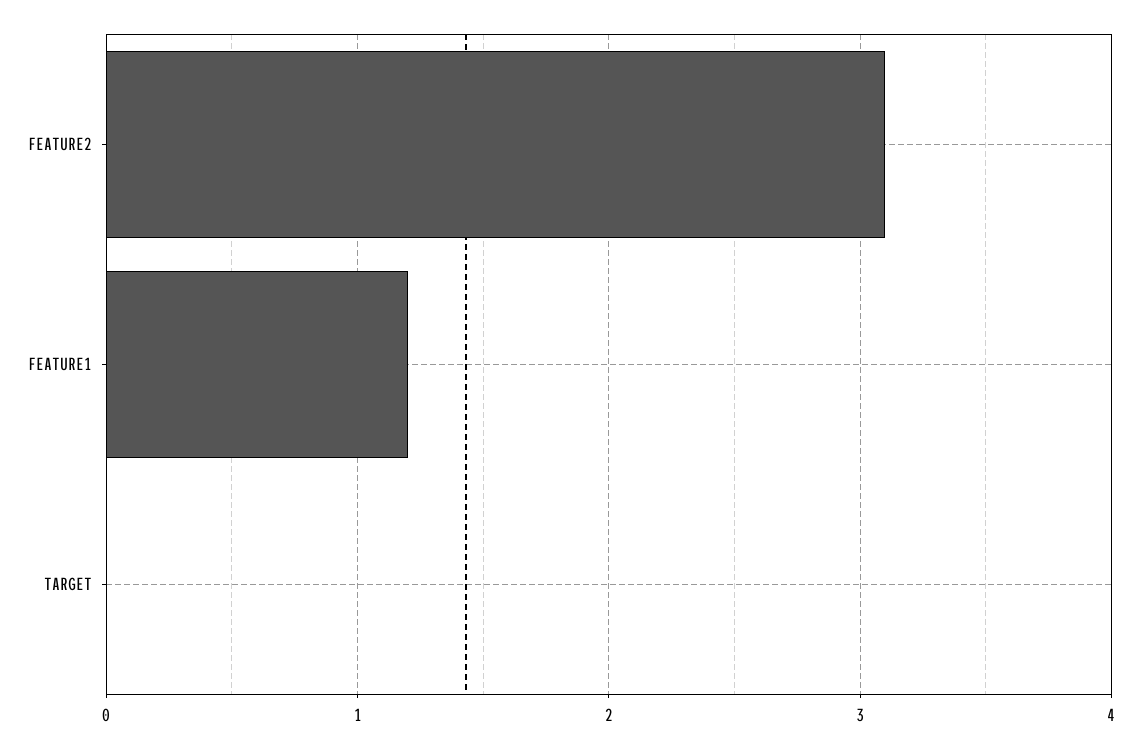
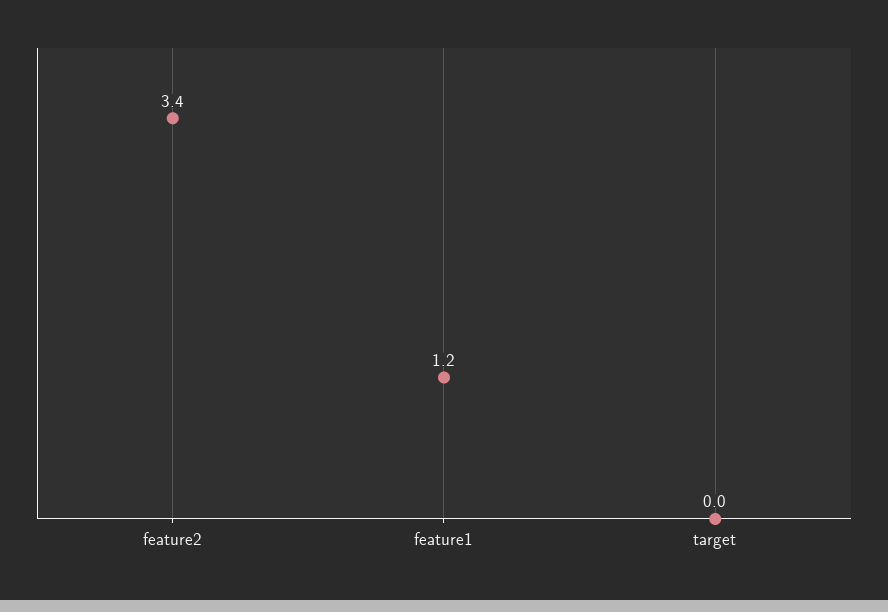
FEATURE2: 3.1 -> 3.4

